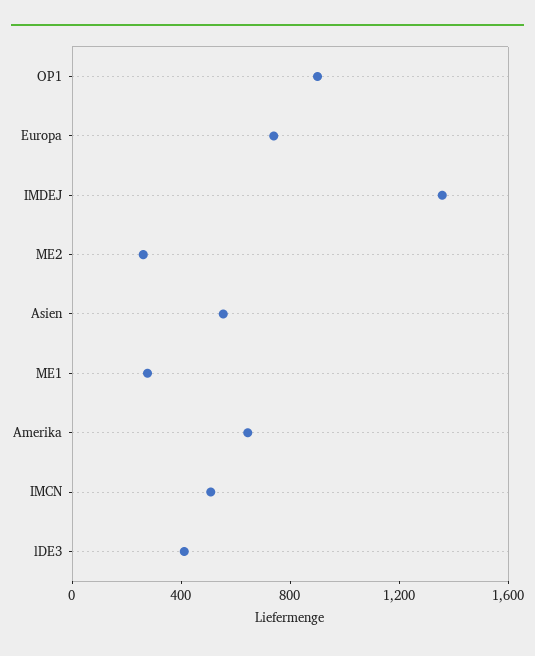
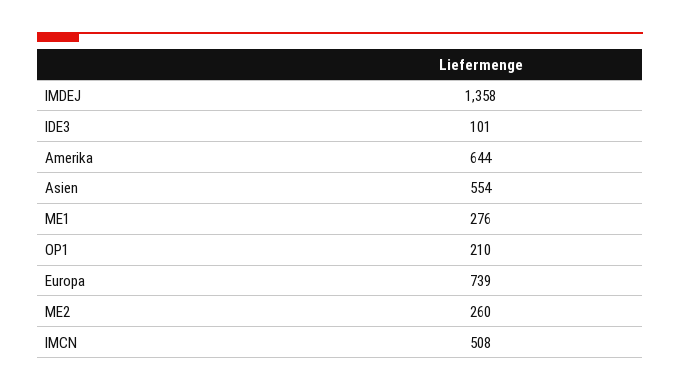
OP1: 900 -> 210
lDE3: 400 -> 101

